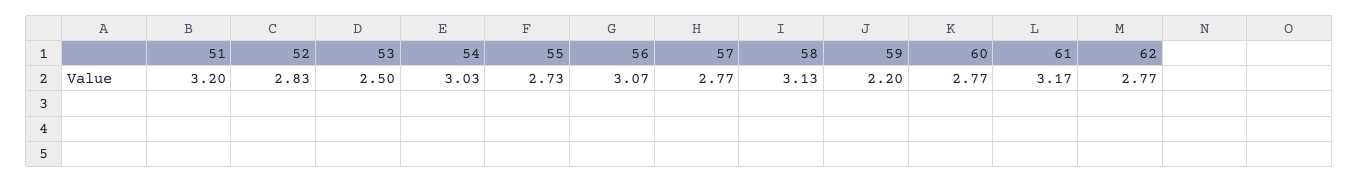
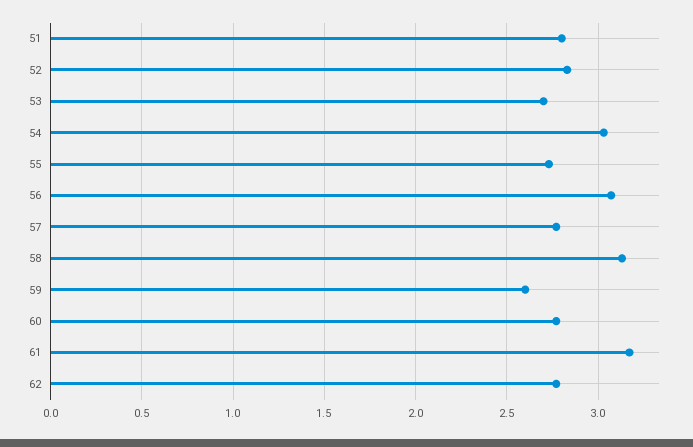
51: 3.2 -> 2.8
53: 2.5 -> 2.7
59: 2.2 -> 2.6

